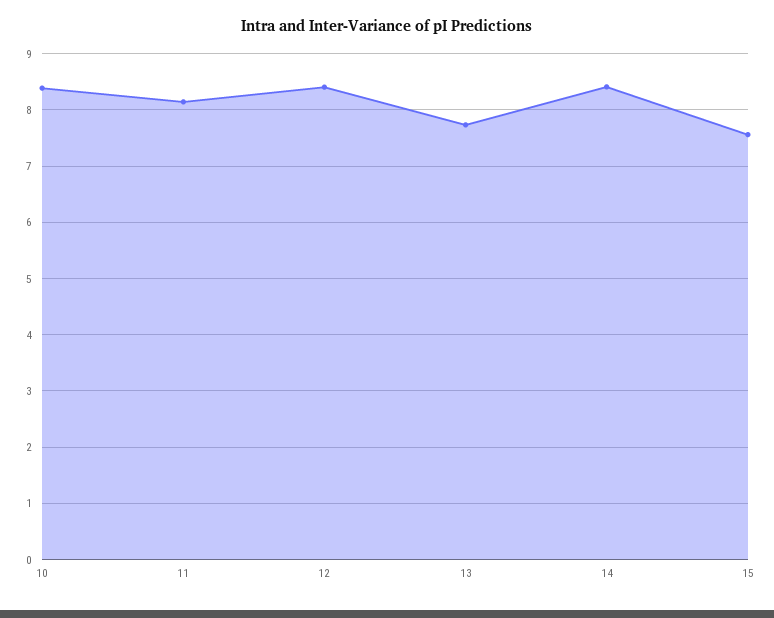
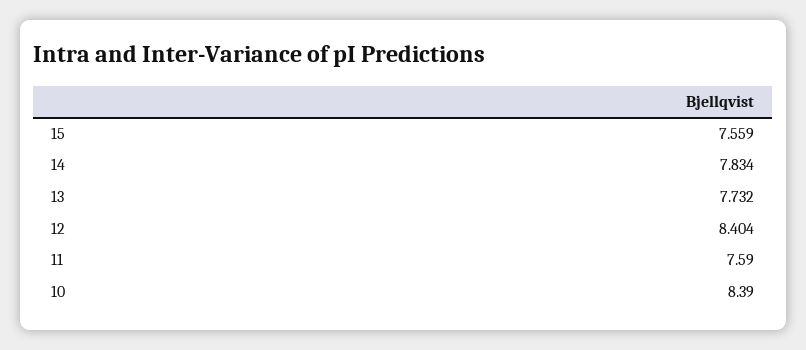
11: 8.2 -> 7.59
14: 8.4 -> 7.834

